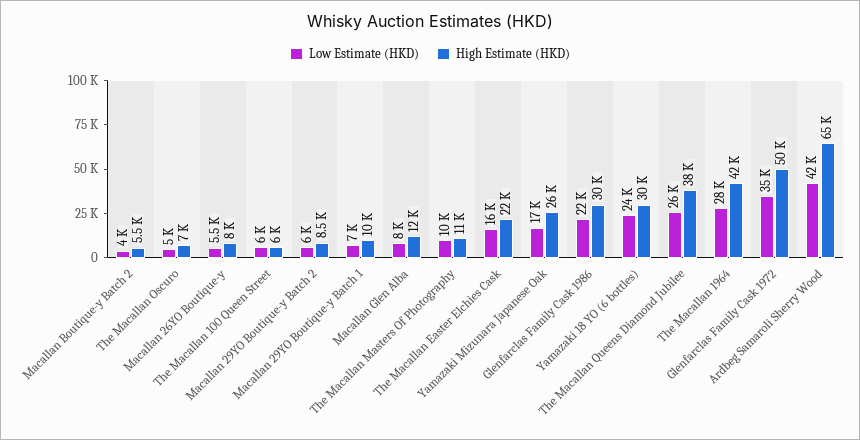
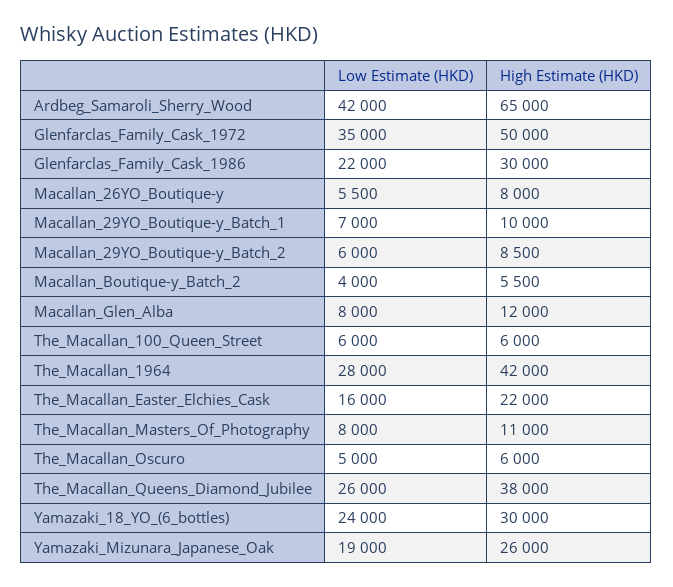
High Estimate (HKD), The Macallan Oscuro: 7000 -> 6000
Low Estimate (HKD), The Macallan Masters Of Photography: 10000 -> 8000
Low Estimate (HKD), Yamazaki Mizunara Japanese Oak: 17000 -> 19000

